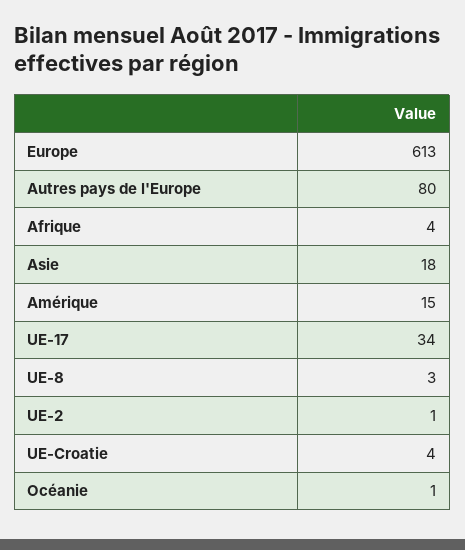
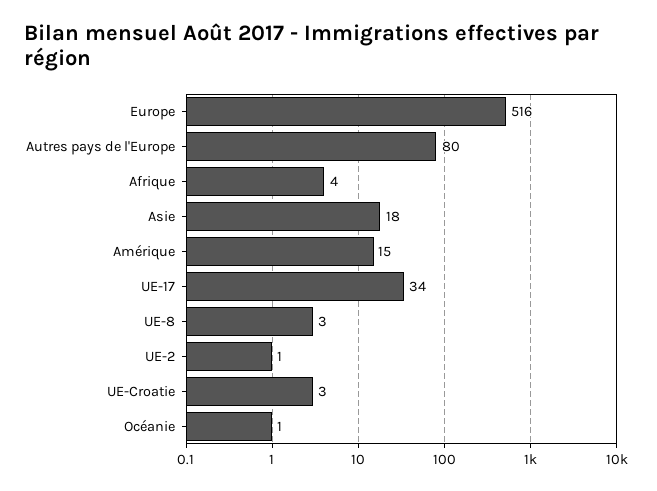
Europe: 613 -> 516
UE-Croatie: 4 -> 3

